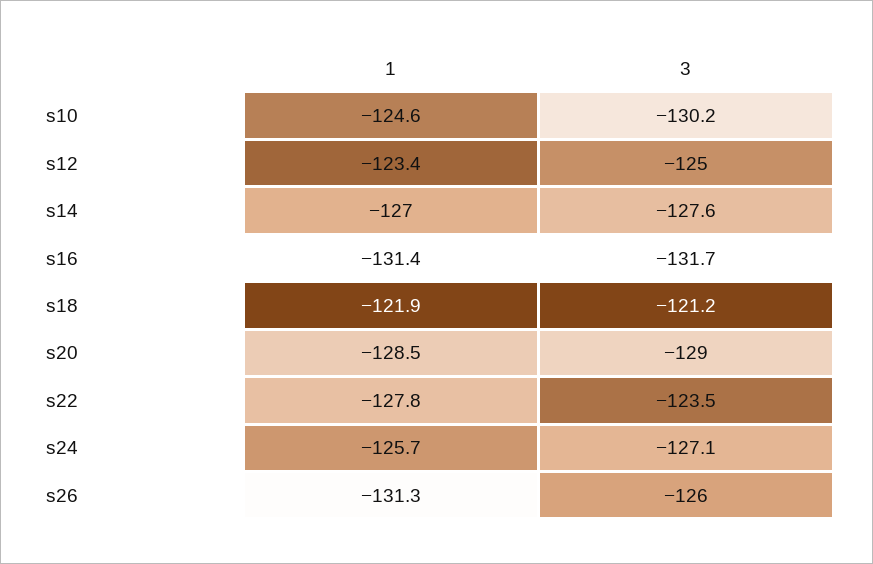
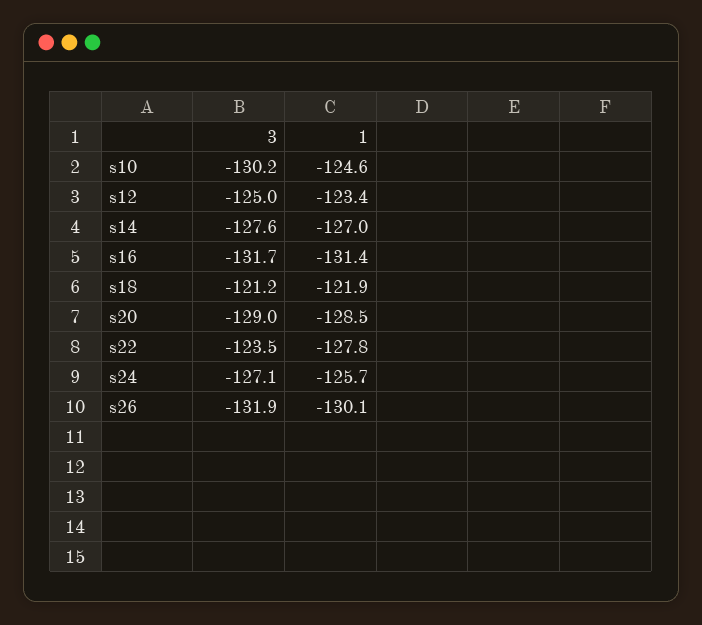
1, s26: -131.3 -> -130.1
3, s26: -126 -> -131.9

